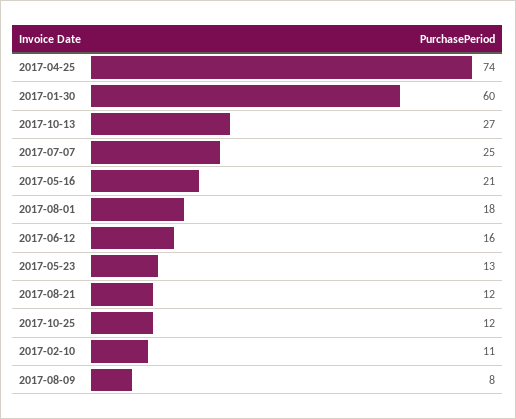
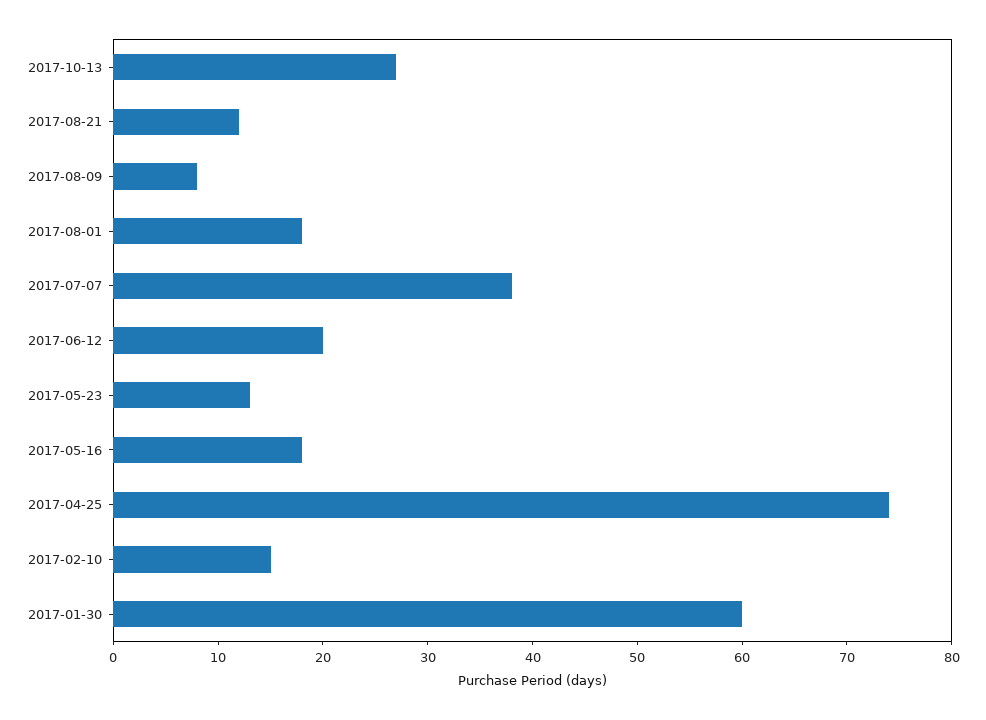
2017-07-07: 25 -> 38
2017-05-16: 21 -> 18
2017-06-12: 16 -> 20
2017-10-25: 12 -> none
2017-02-10: 11 -> 15

